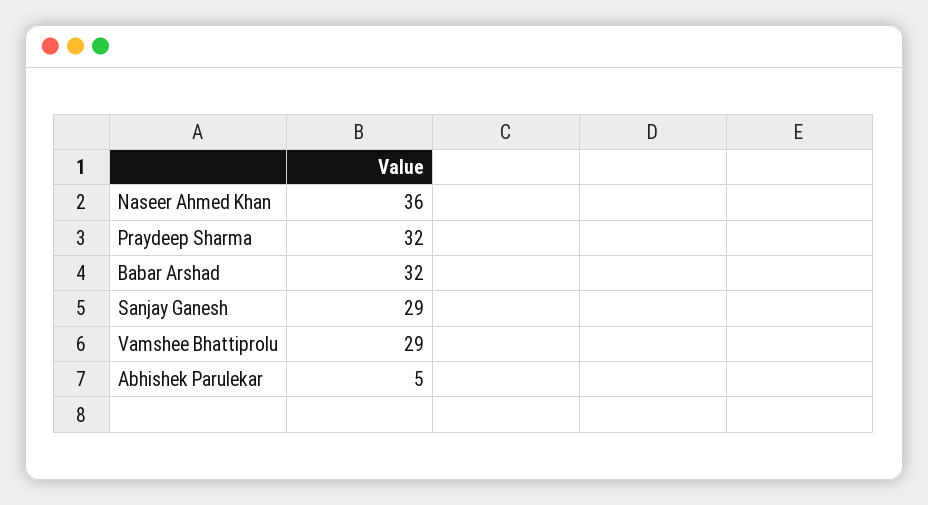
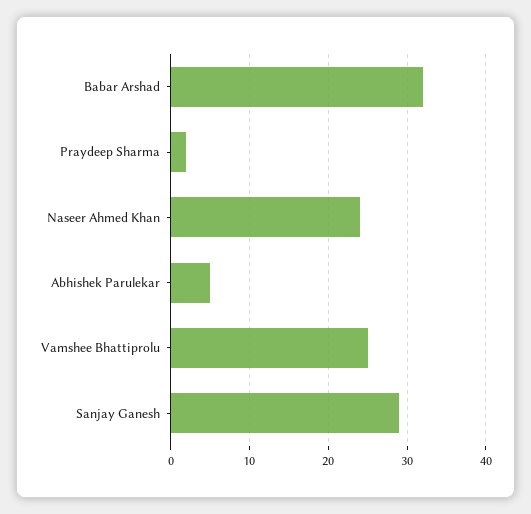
Naseer Ahmed Khan: 36 -> 24
Praydeep Sharma: 32 -> 2
Vamshee Bhattiprolu: 29 -> 25

